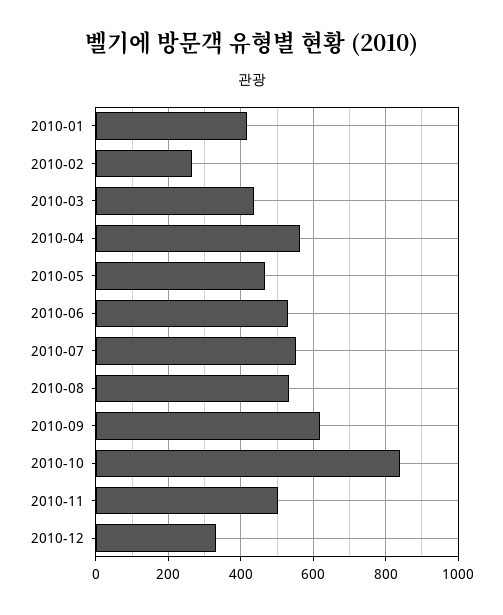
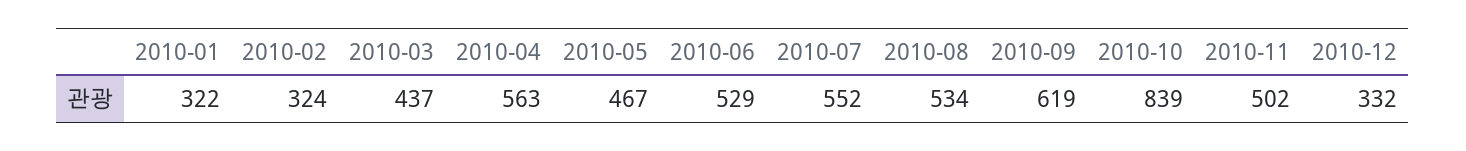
2010-01: 420 -> 322
2010-02: 260 -> 324

